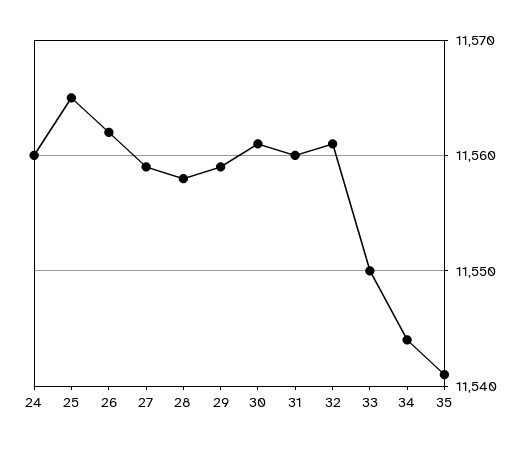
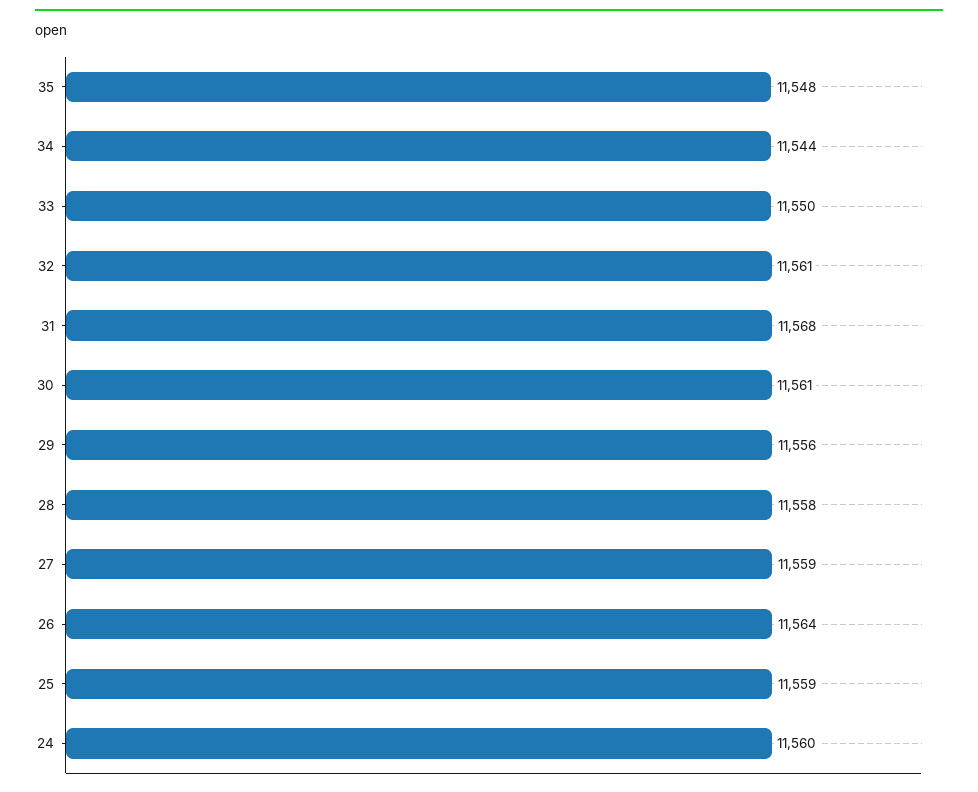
25: 11565 -> 11559
26: 11562 -> 11564
29: 11559 -> 11556
31: 11560 -> 11568
35: 11541 -> 11548

